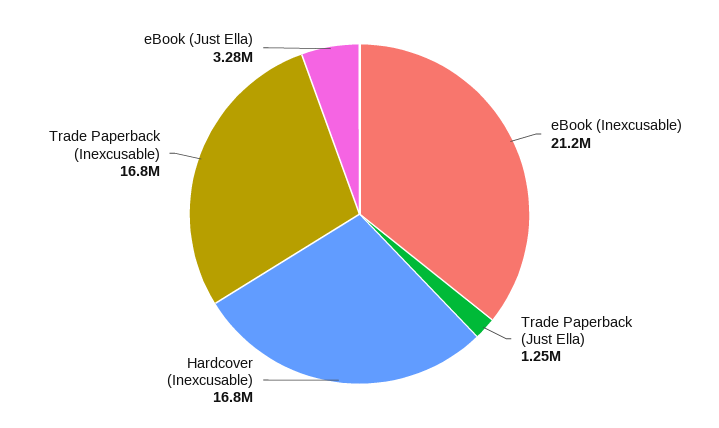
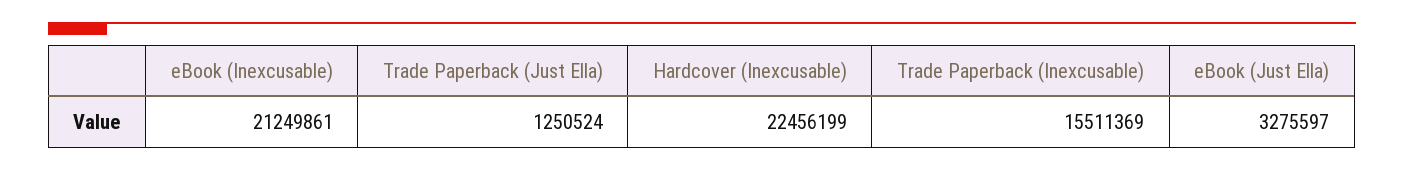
Hardcover (Inexcusable): 16800000 -> 22456199
Trade Paperback (Inexcusable): 16800000 -> 15511369

